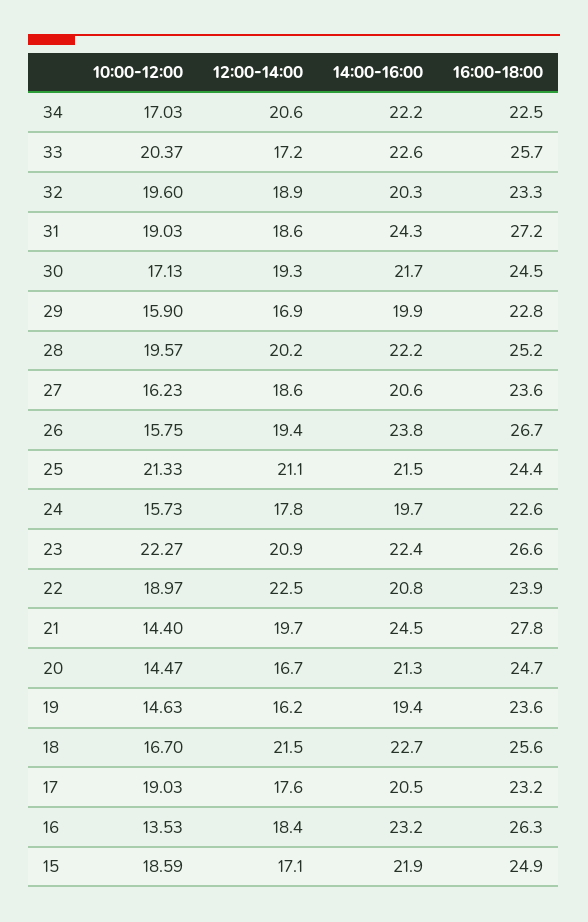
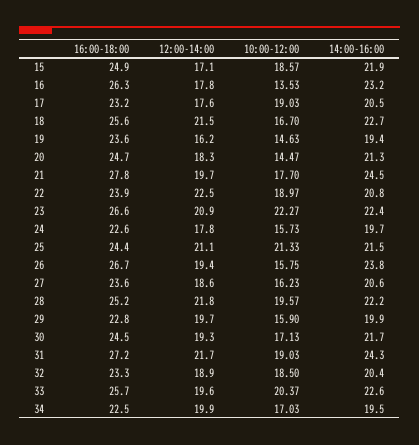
12:00-14:00, 34: 20.6 -> 19.9
14:00-16:00, 34: 22.2 -> 19.5
12:00-14:00, 33: 17.2 -> 19.6
10:00-12:00, 32: 19.6 -> 18.5
14:00-16:00, 32: 20.3 -> 20.4
12:00-14:00, 31: 18.6 -> 21.7
12:00-14:00, 29: 16.9 -> 19.7
12:00-14:00, 28: 20.2 -> 21.8
10:00-12:00, 21: 14.4 -> 17.7
12:00-14:00, 20: 16.7 -> 18.3
12:00-14:00, 16: 18.4 -> 17.8
10:00-12:00, 15: 18.59 -> 18.57

